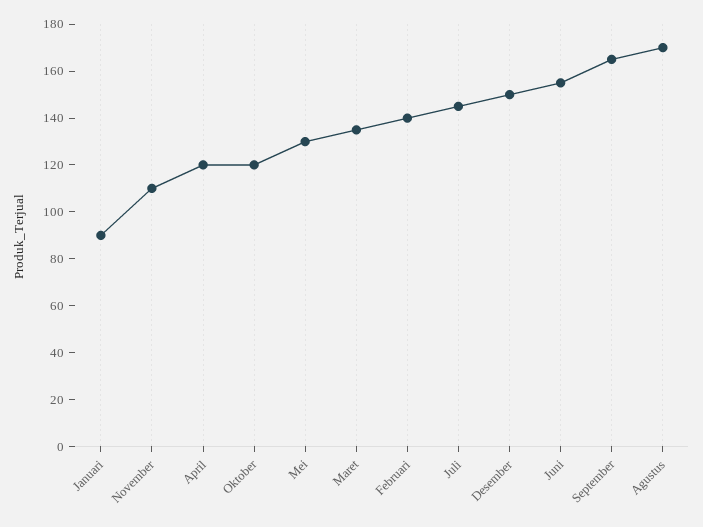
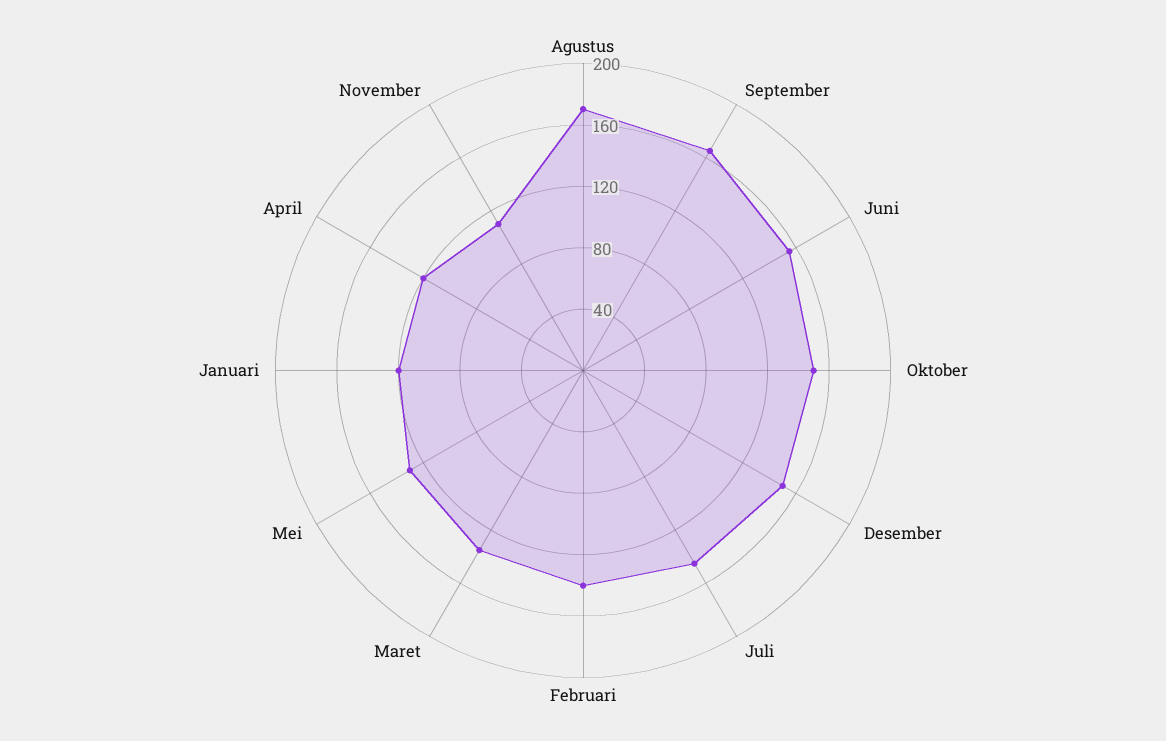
Januari: 90 -> 120
Oktober: 120 -> 150

